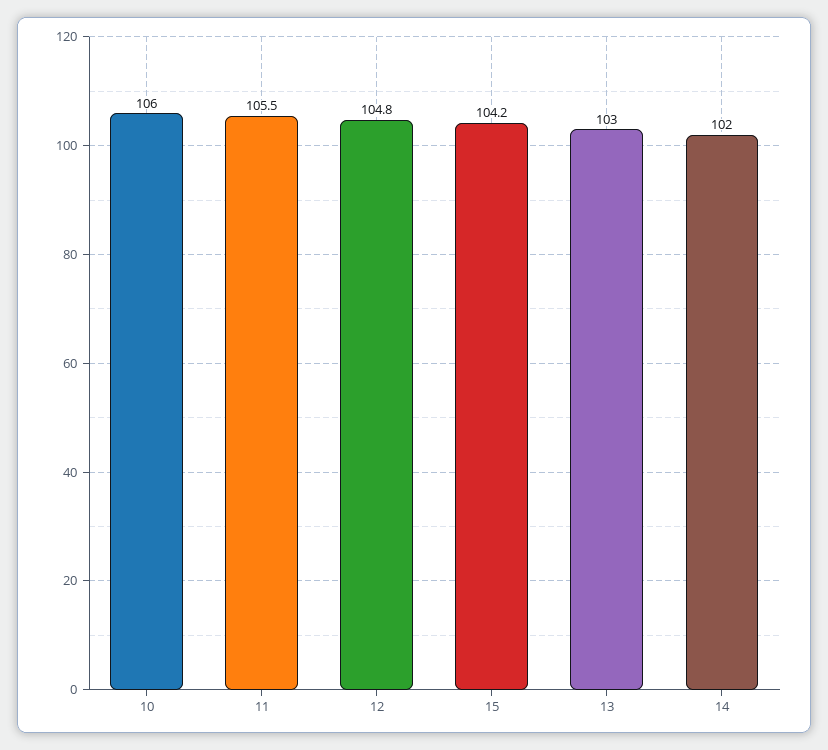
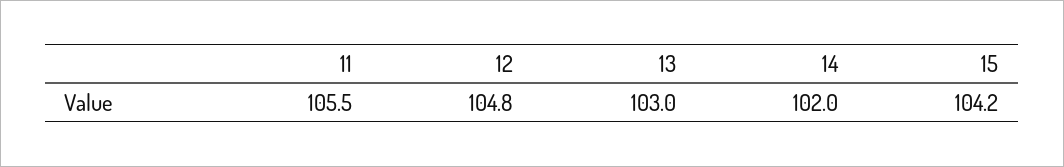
10: 106 -> none

